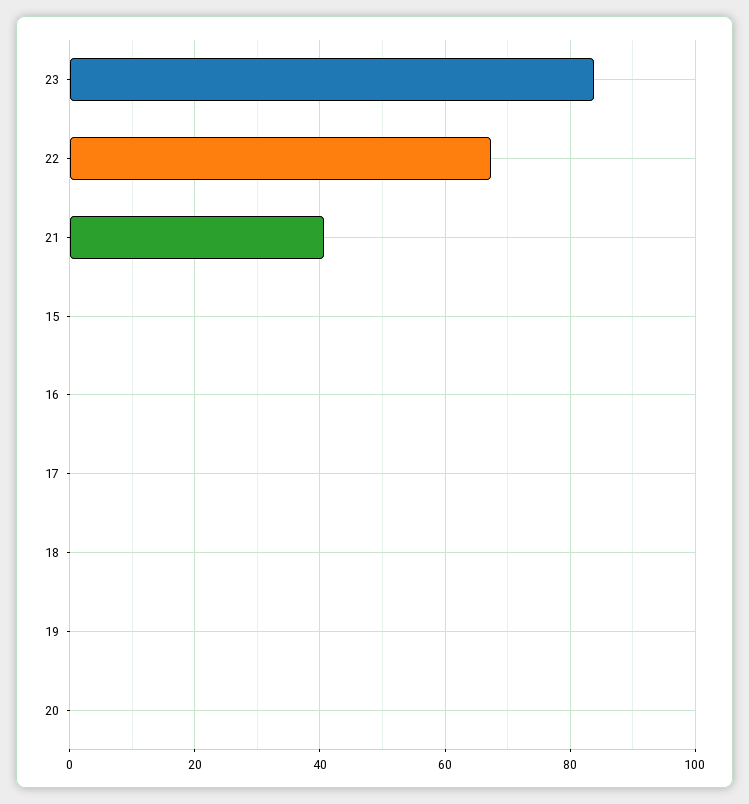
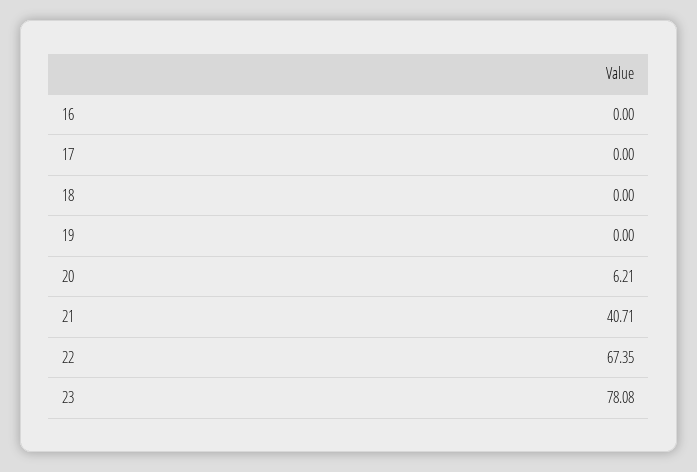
23: 84 -> 78.08
15: 0 -> none
20: 0 -> 6.21

